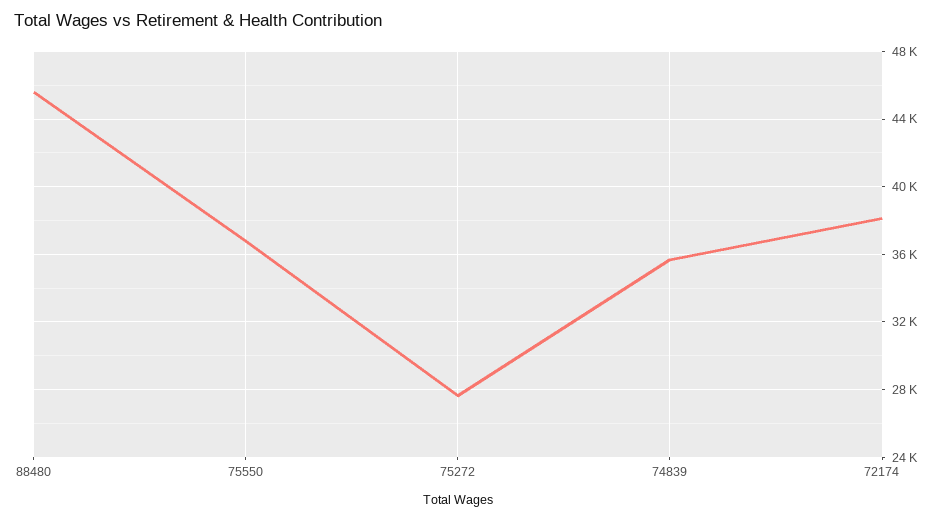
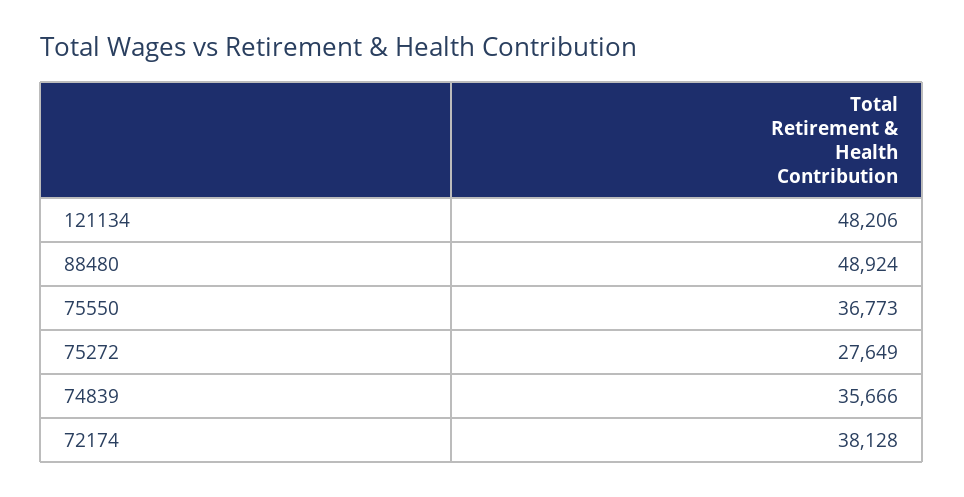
88480: 45500 -> 48924
121134: none -> 48206

